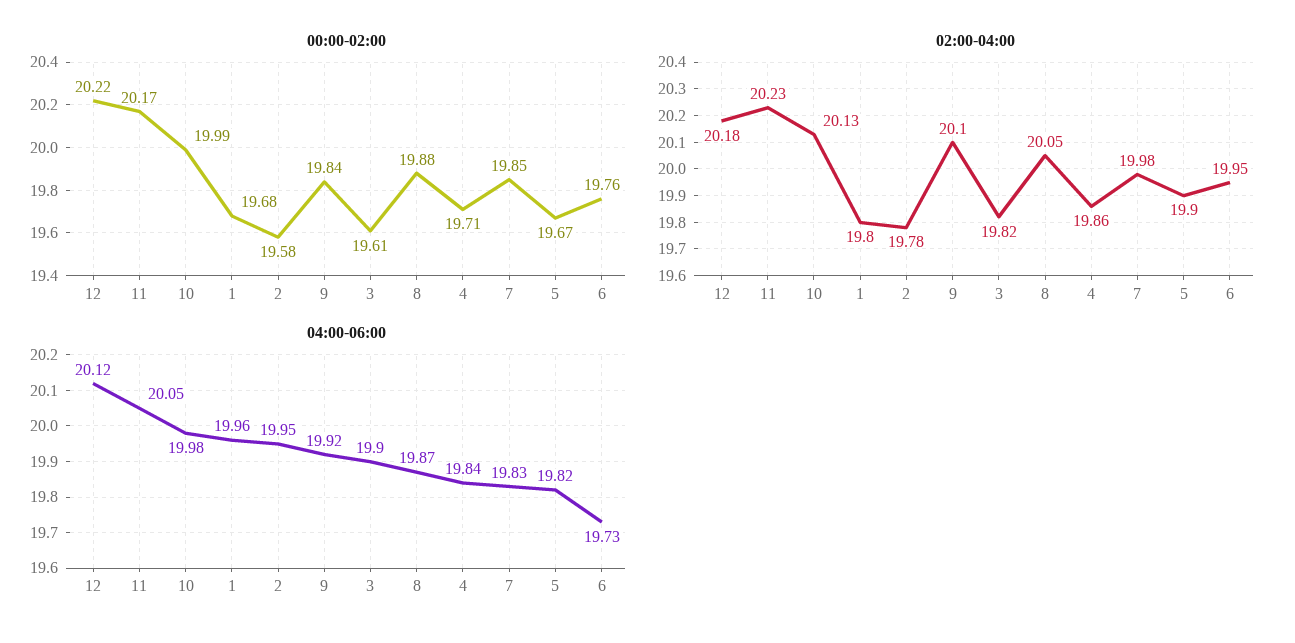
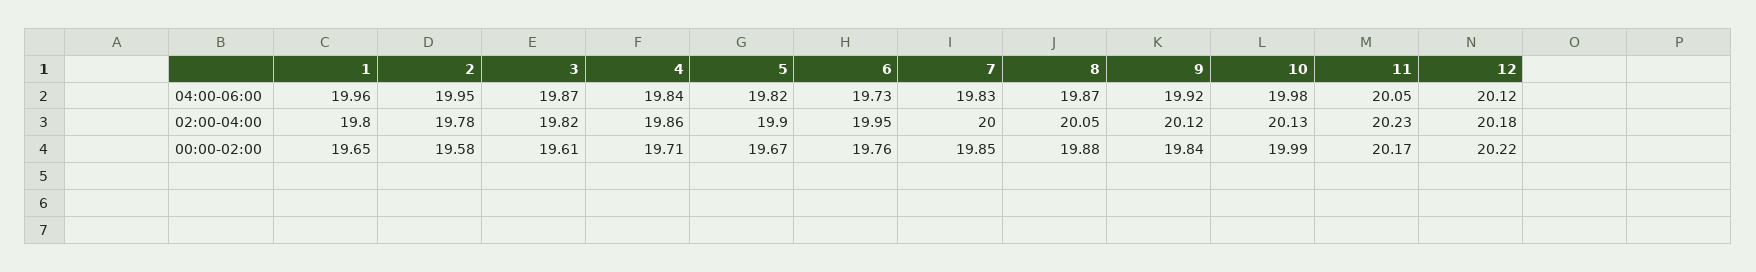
00:00-02:00, 1: 19.68 -> 19.65
02:00-04:00, 9: 20.1 -> 20.12
02:00-04:00, 7: 19.98 -> 20
04:00-06:00, 3: 19.9 -> 19.87

